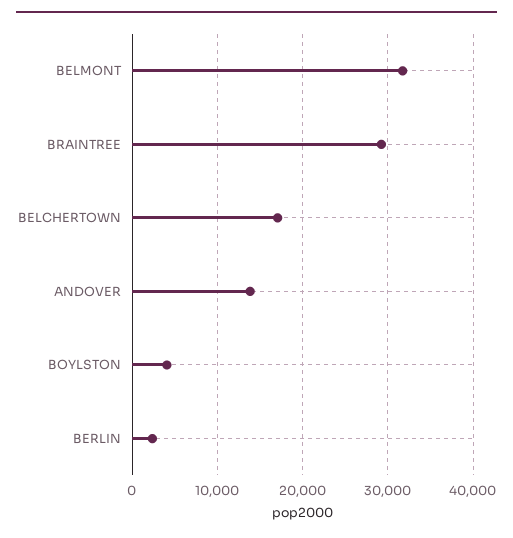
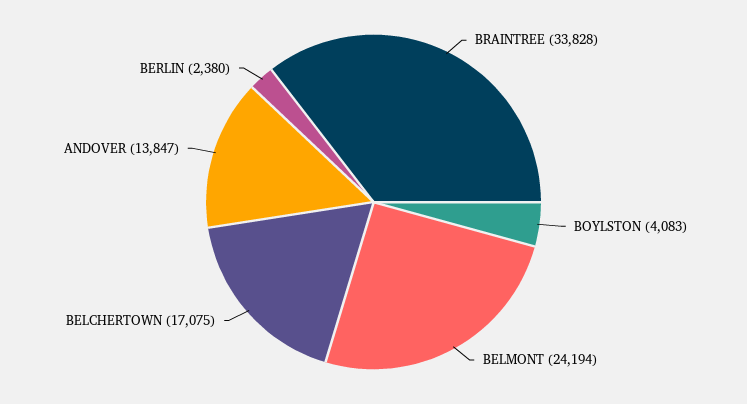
BELMONT: 32000 -> 24194
BRAINTREE: 29000 -> 33828

